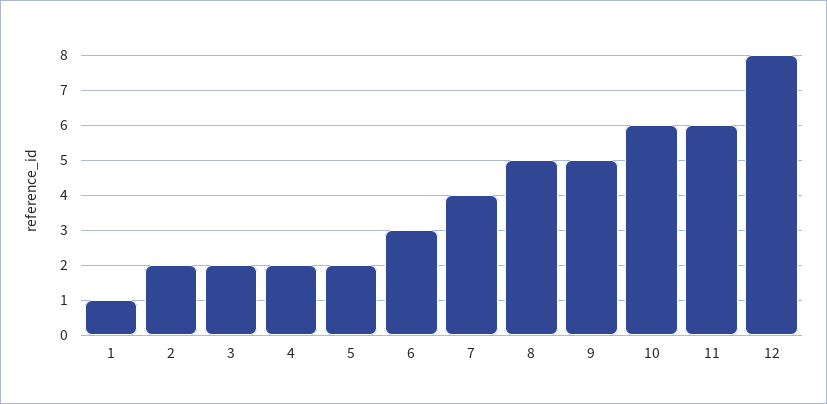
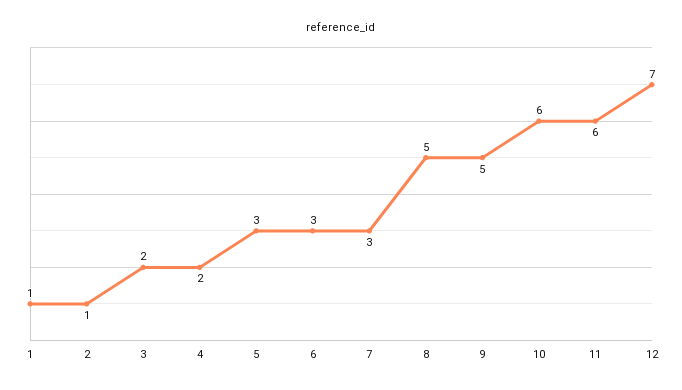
2: 2 -> 1
5: 2 -> 3
7: 4 -> 3
12: 8 -> 7

